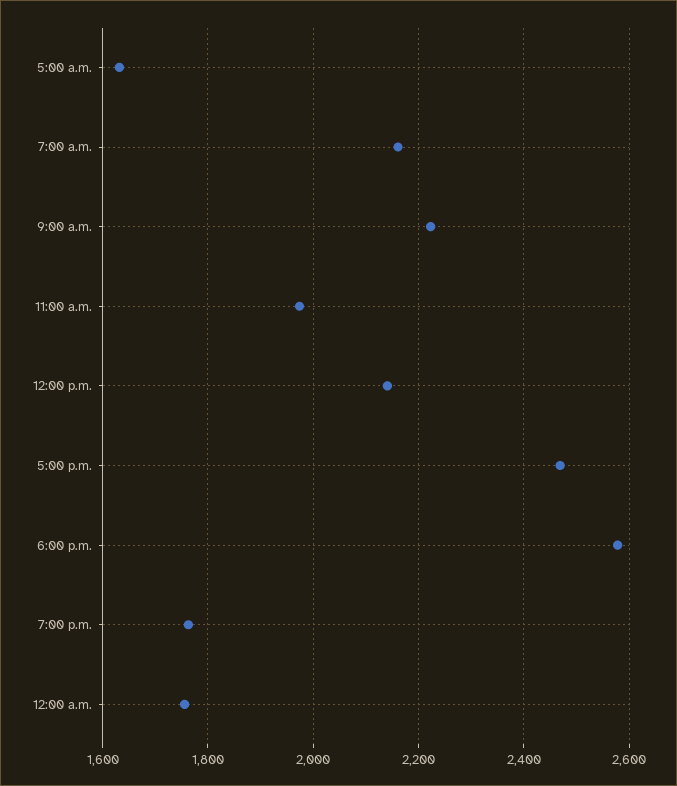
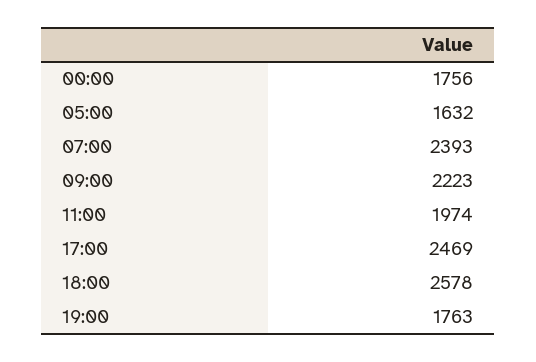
7:00 a.m.: 2160 -> 2393
12:00 p.m.: 2140 -> none

